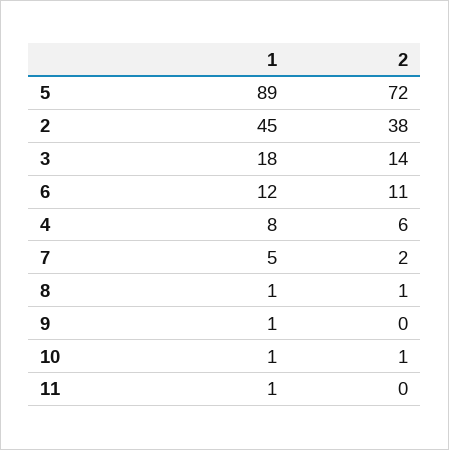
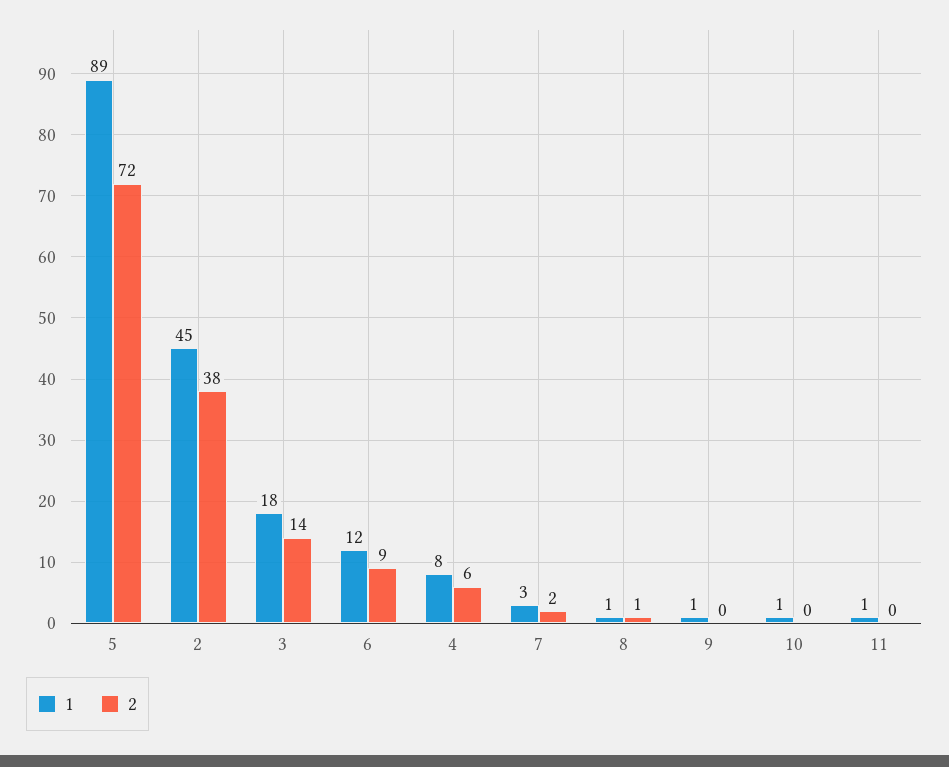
2, 6: 11 -> 9
1, 7: 5 -> 3
2, 10: 1 -> 0

